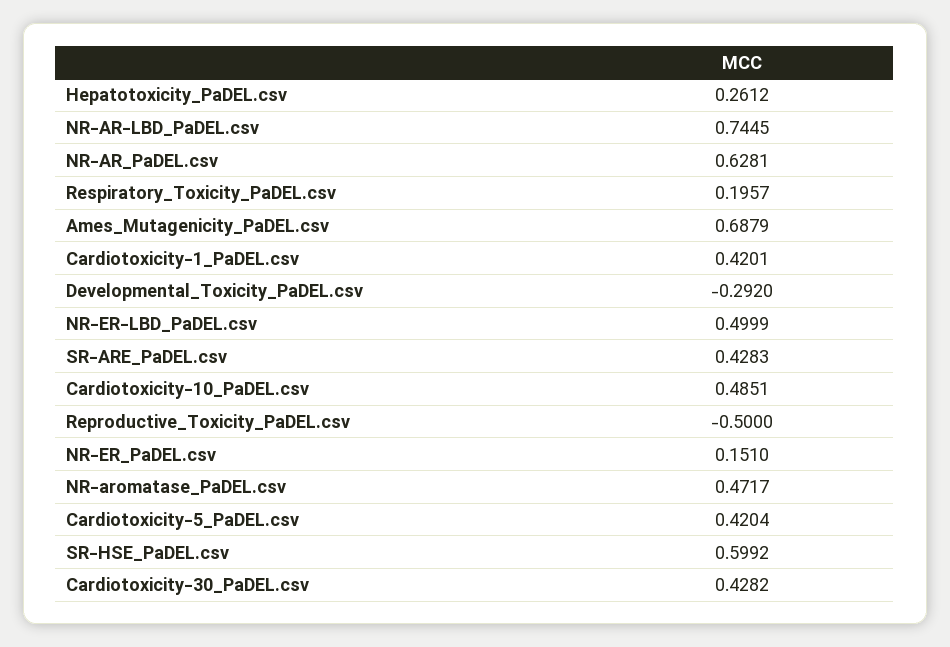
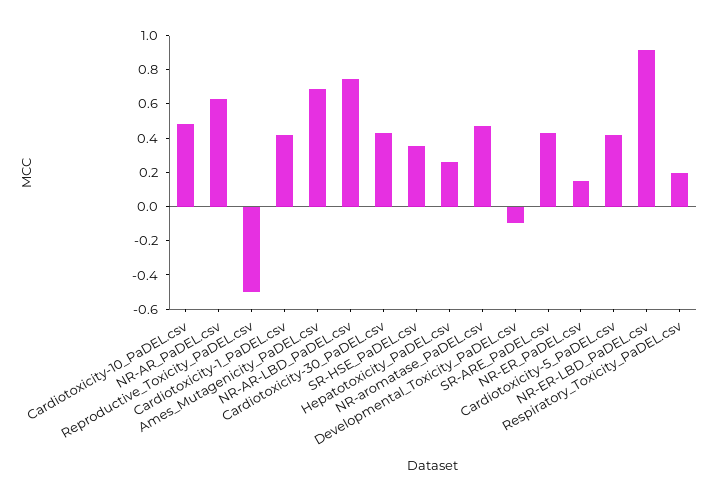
Developmental_Toxicity_PaDEL.csv: -0.292 -> -0.1
NR-ER-LBD_PaDEL.csv: 0.4999 -> 0.9
SR-HSE_PaDEL.csv: 0.5992 -> 0.35

